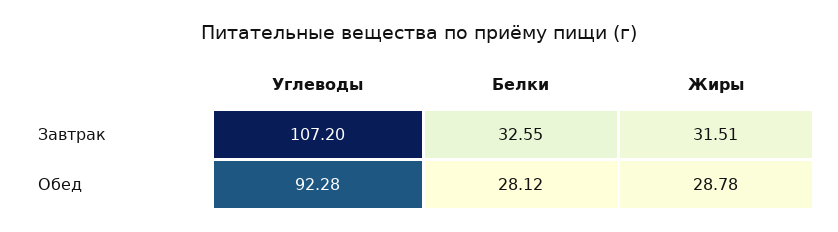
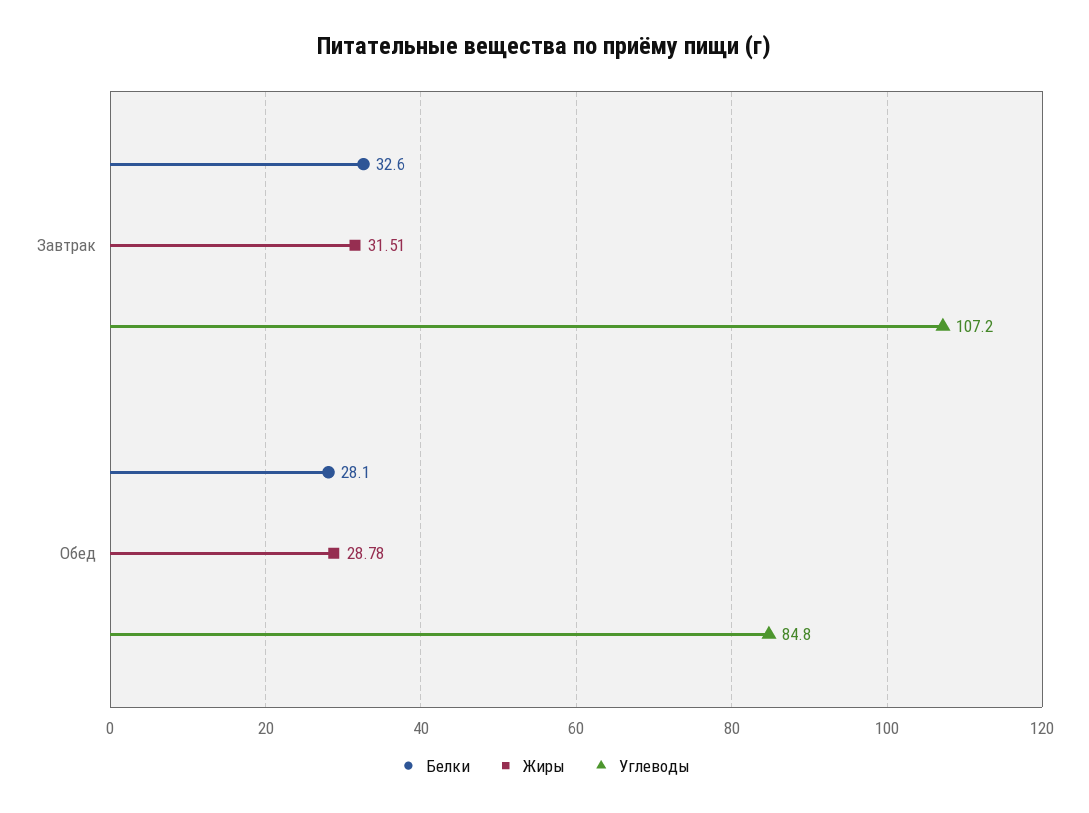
Углеводы, Обед: 92.28 -> 84.8

